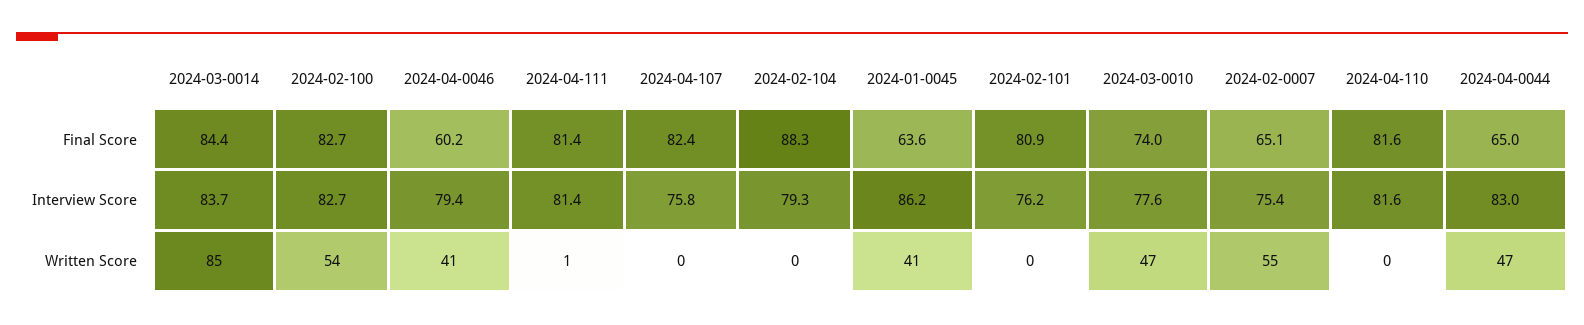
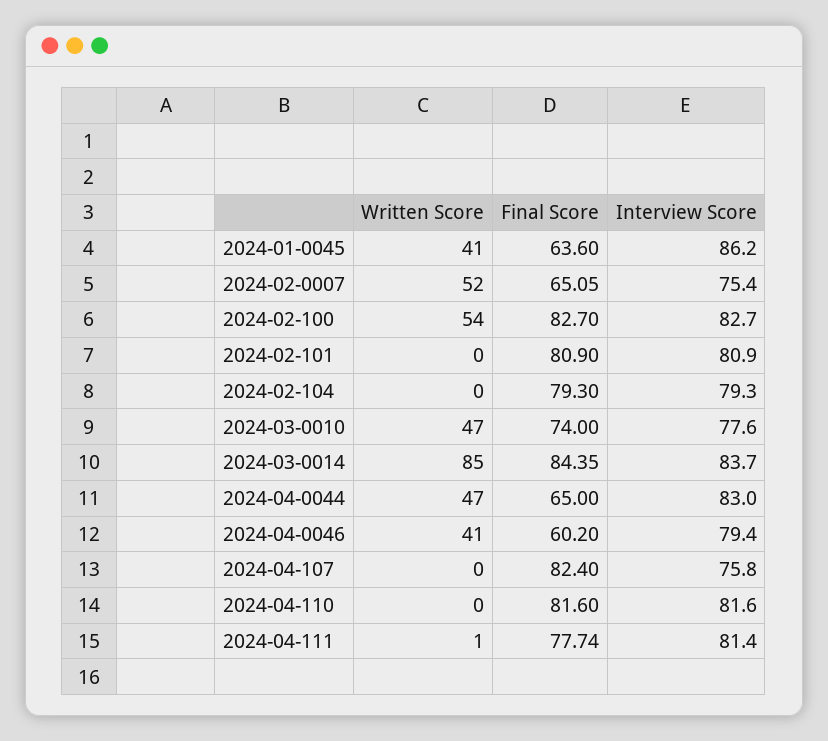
2024-04-111, Final Score: 81.4 -> 77.74
2024-02-104, Final Score: 88.3 -> 79.3
2024-02-101, Interview Score: 76.2 -> 80.9
2024-02-0007, Written Score: 55 -> 52

